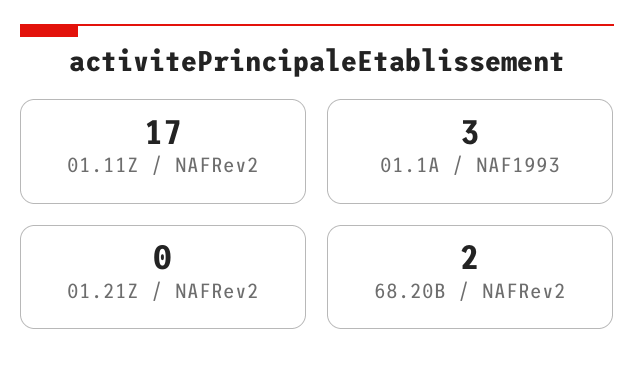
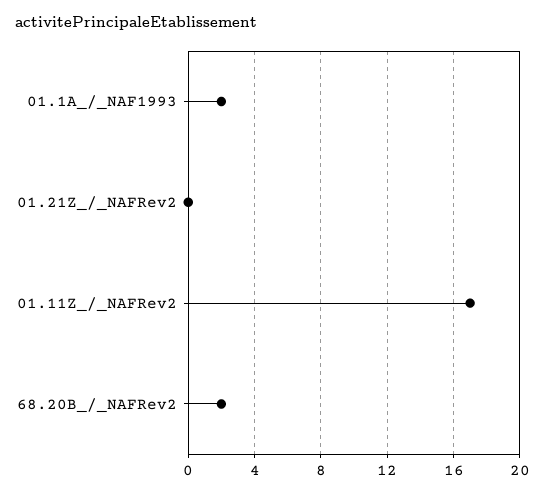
01.1A / NAF1993: 3 -> 2

